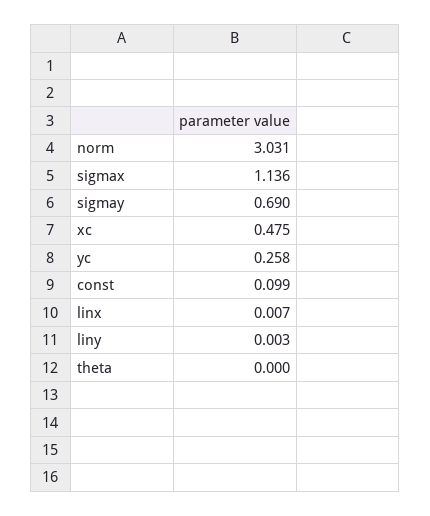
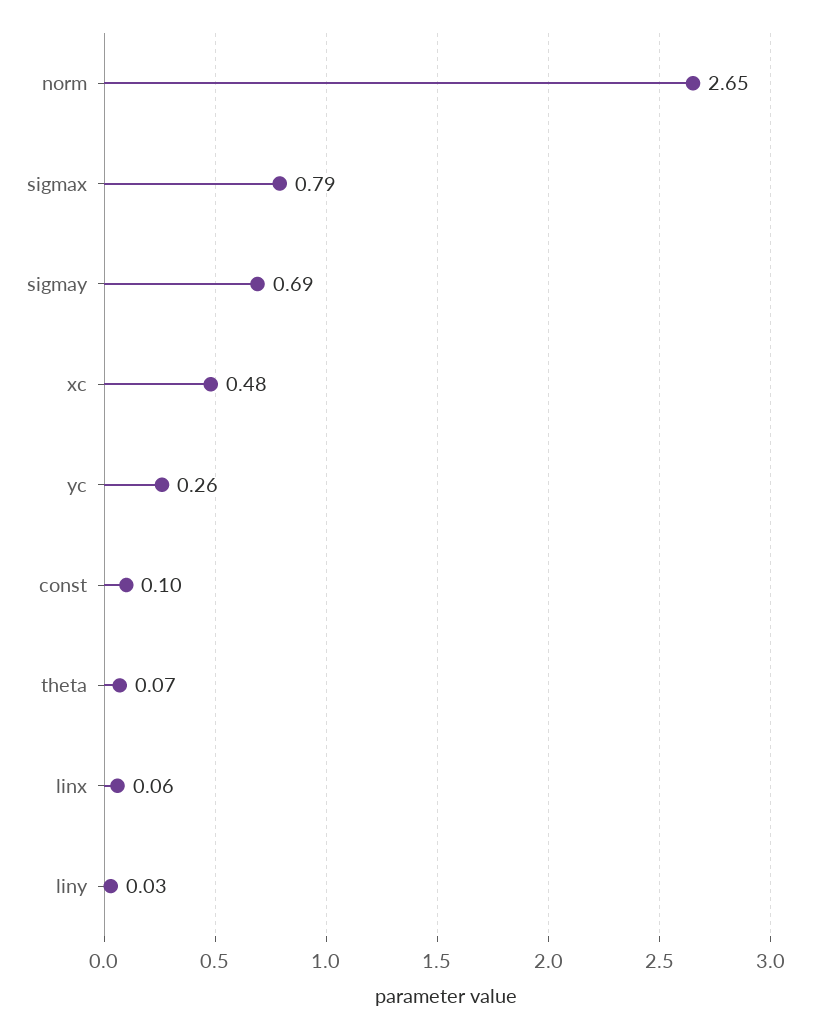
norm: 3.031 -> 2.65
sigmax: 1.136 -> 0.79
linx: 0.007 -> 0.06
liny: 0.003 -> 0.03
theta: 0 -> 0.07

